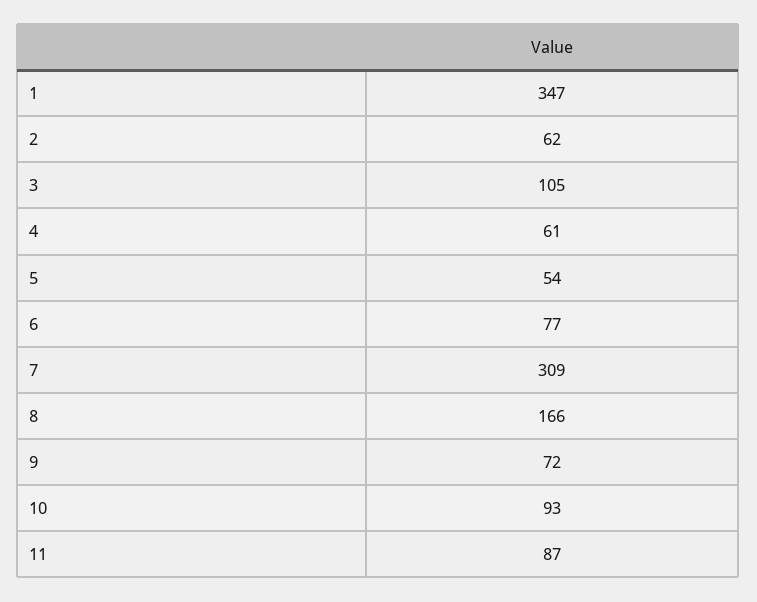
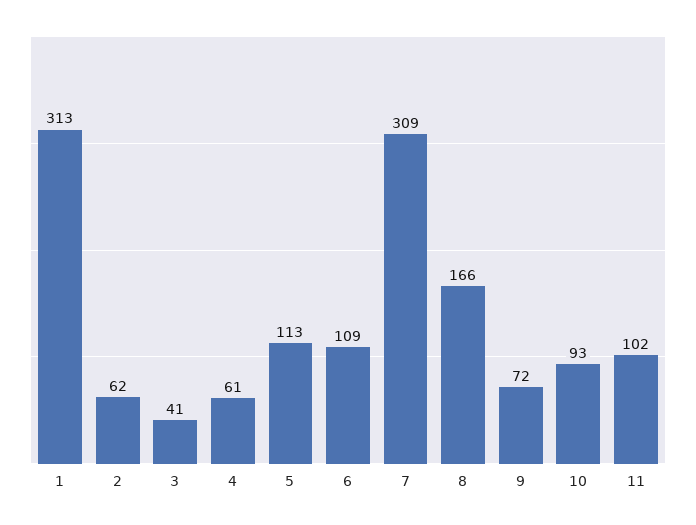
1: 347 -> 313
3: 105 -> 41
5: 54 -> 113
6: 77 -> 109
11: 87 -> 102

